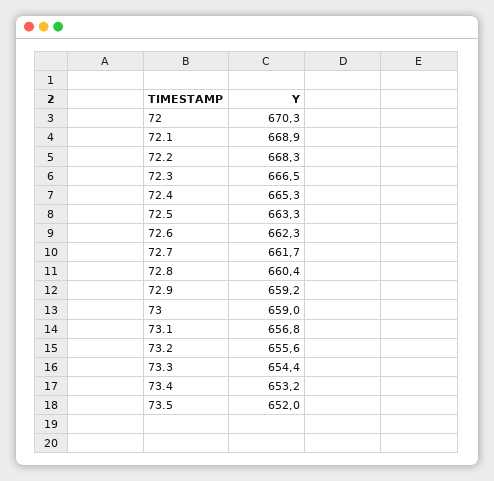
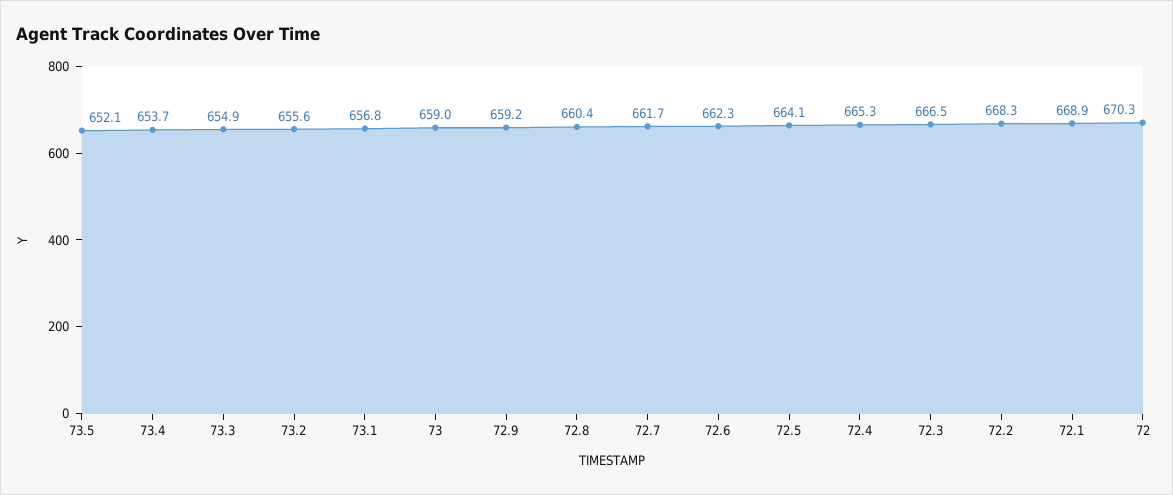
72.5: 663.3 -> 664.1
73.3: 654.4 -> 654.9
73.4: 653.2 -> 653.7
73.5: 652 -> 652.1

